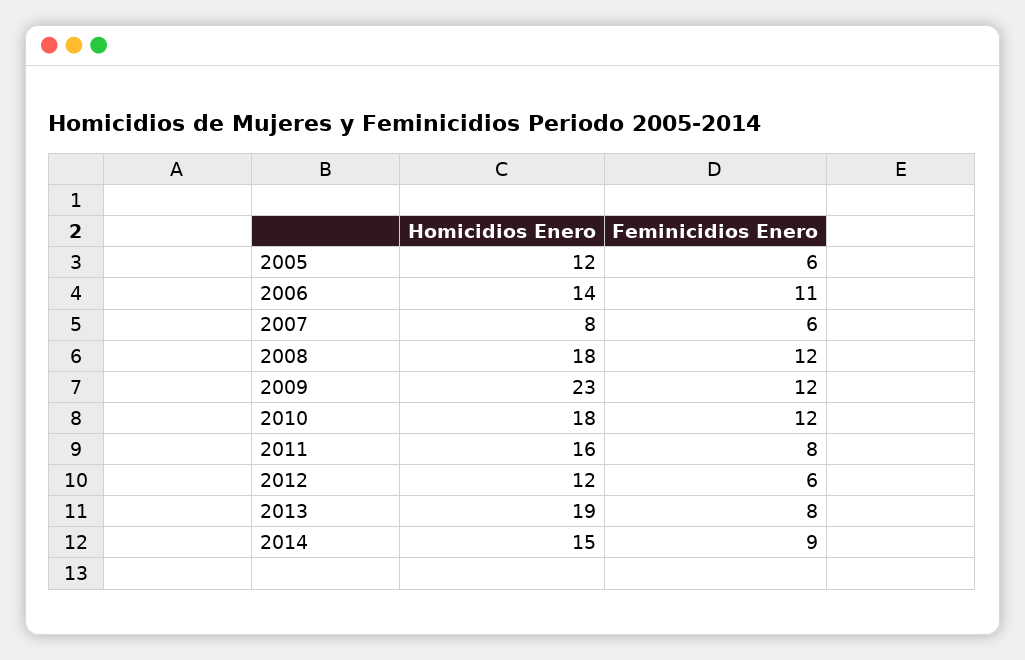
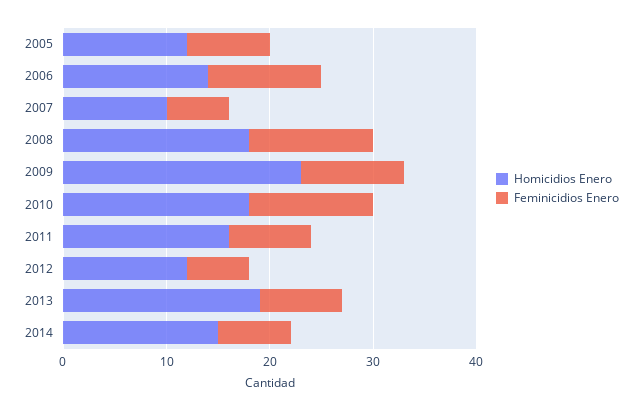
Feminicidios Enero, 2005: 6 -> 8
Homicidios Enero, 2007: 8 -> 10
Feminicidios Enero, 2009: 12 -> 10
Feminicidios Enero, 2014: 9 -> 7

